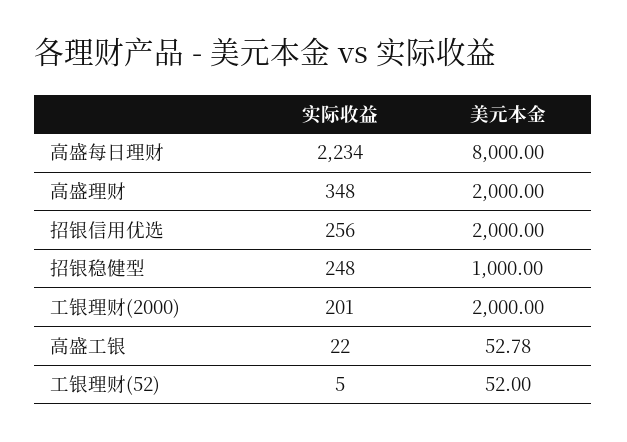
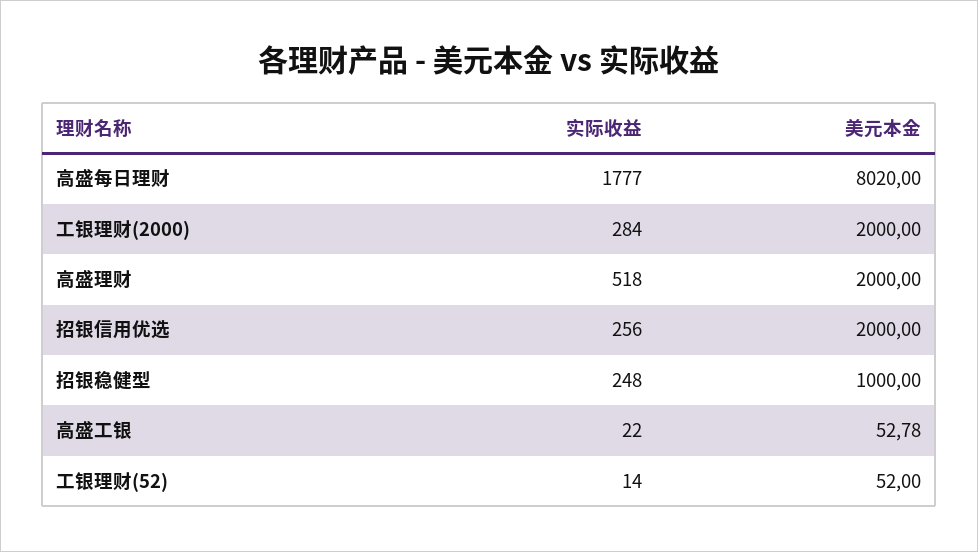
实际收益, 高盛每日理财: 2234 -> 1777
美元本金, 高盛每日理财: 8000 -> 8020
实际收益, 高盛理财: 348 -> 518
实际收益, 工银理财(2000): 201 -> 284
实际收益, 工银理财(52): 5 -> 14

